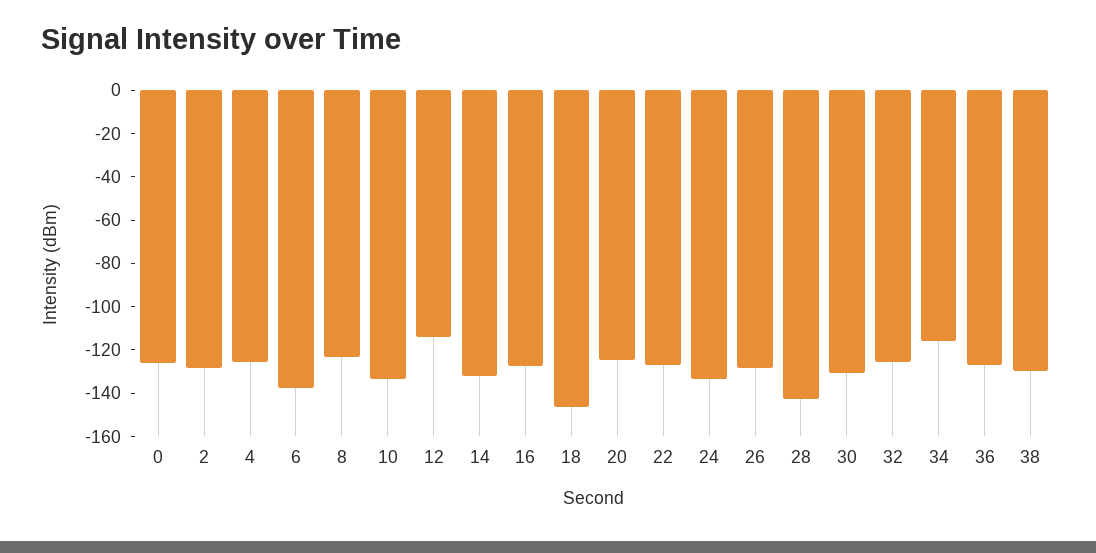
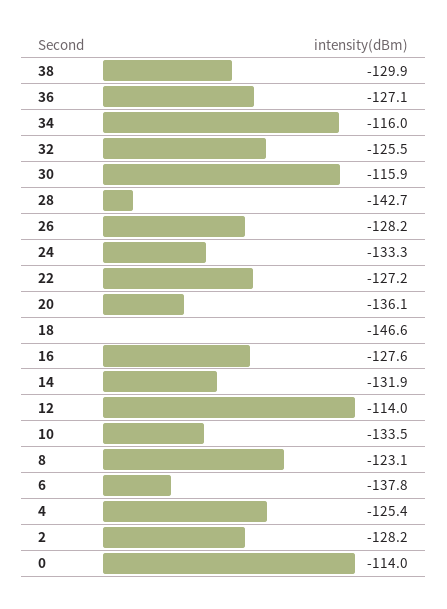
0: -125 -> -114
20: -125 -> -136.1
30: -130 -> -115.9

